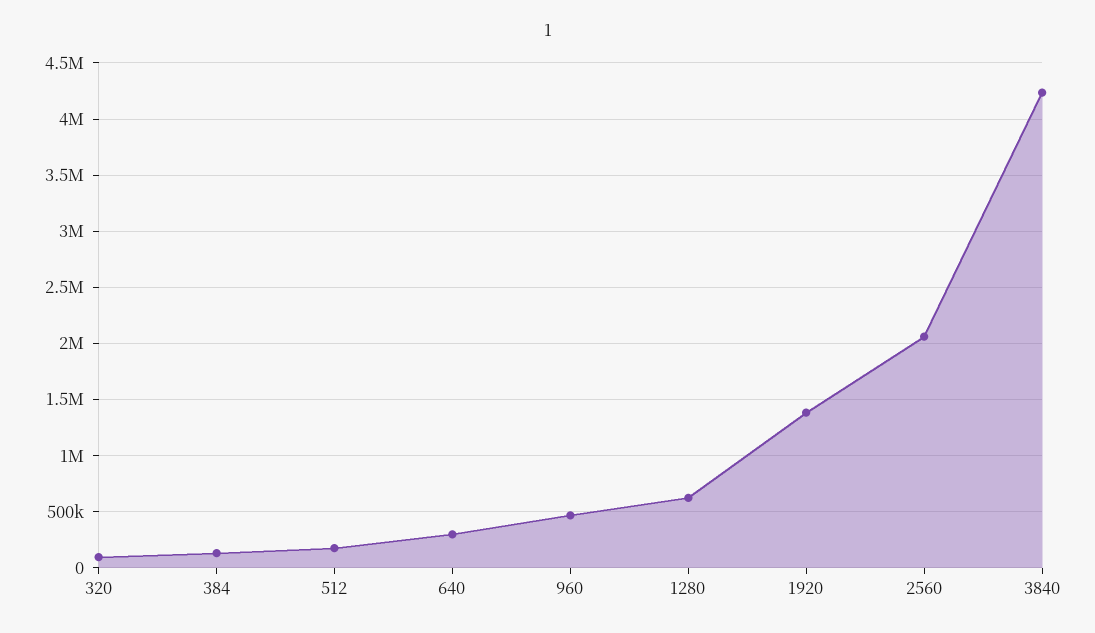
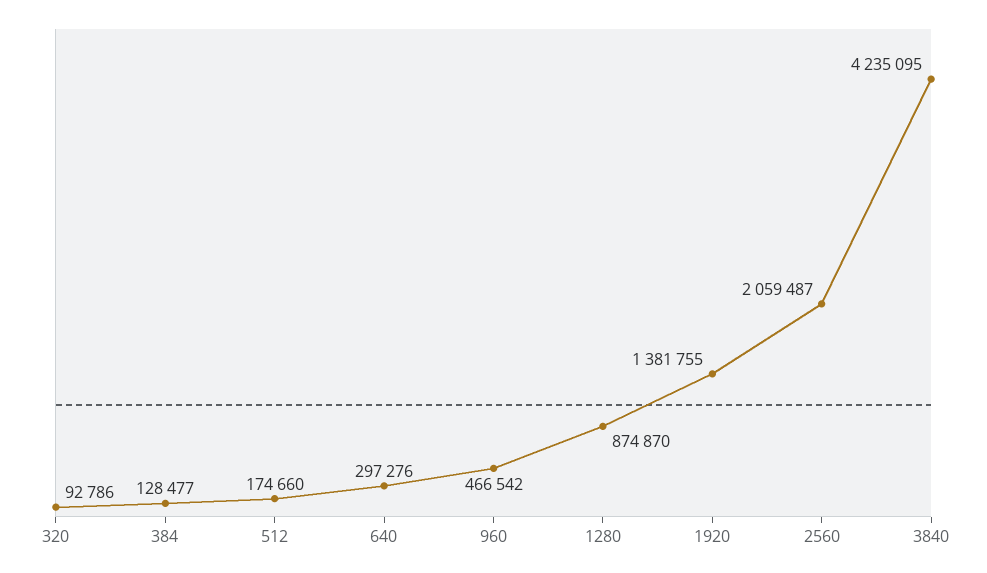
1280: 600000 -> 874870

